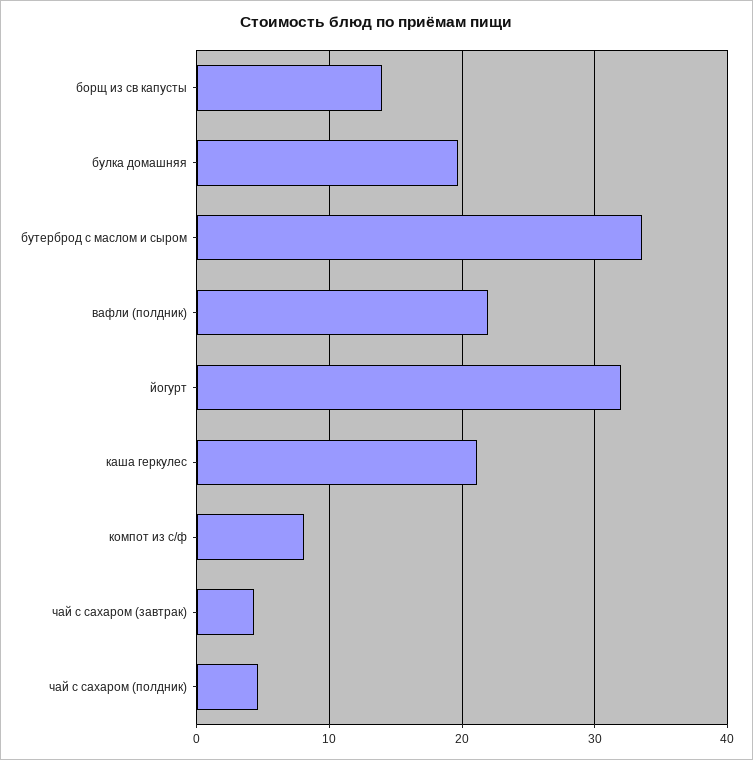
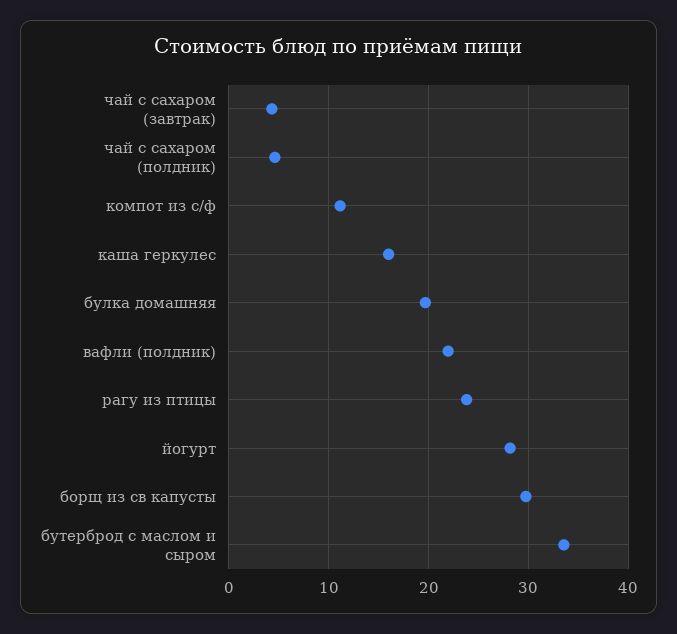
борщ из св капусты: 14 -> 30
йогурт: 32 -> 28
каша геркулес: 21 -> 16
компот из с/ф: 8 -> 11
рагу из птицы: none -> 24

